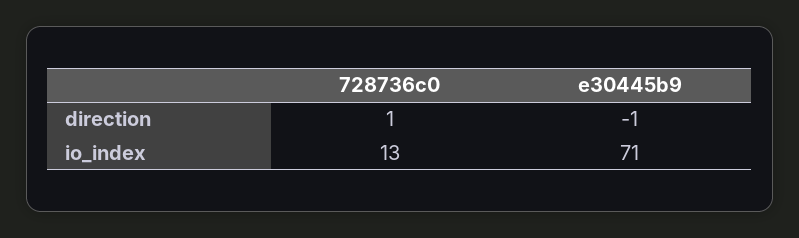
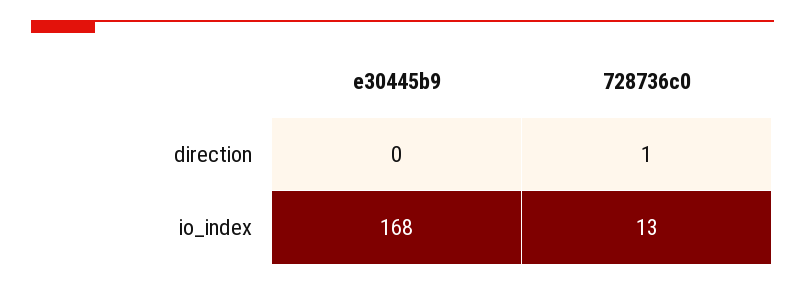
e30445b9, direction: -1 -> 0
e30445b9, io_index: 71 -> 168

